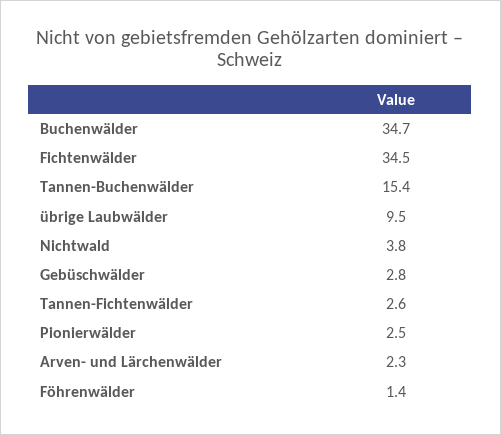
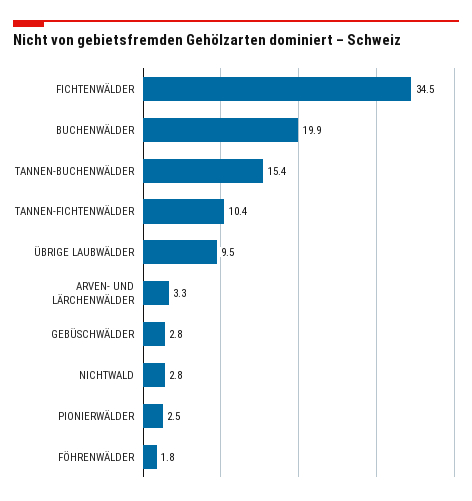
Buchenwälder: 34.7 -> 19.9
Nichtwald: 3.8 -> 2.8
Tannen-Fichtenwälder: 2.6 -> 10.4
Arven- und Lärchenwälder: 2.3 -> 3.3
Föhrenwälder: 1.4 -> 1.8

